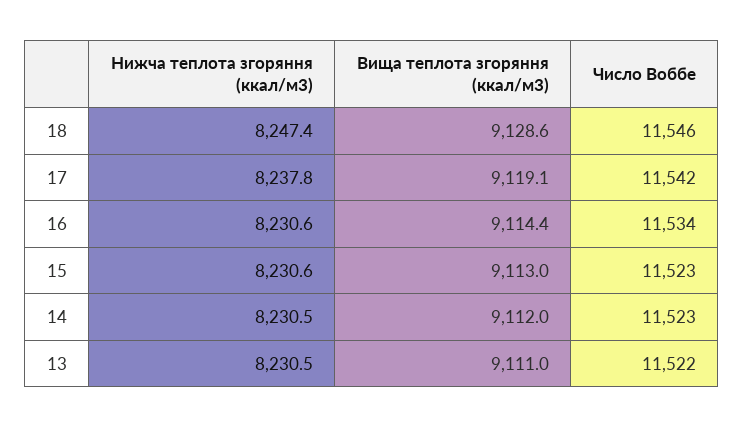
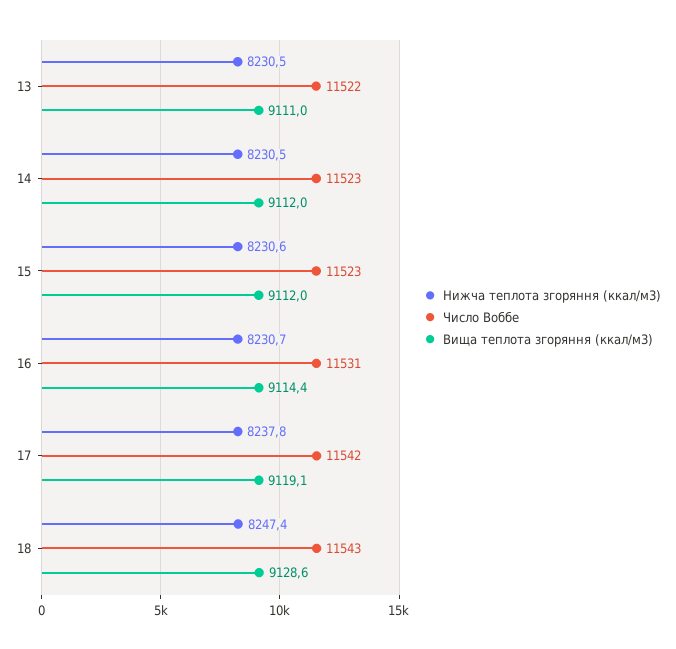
Число Воббе, 18: 11546 -> 11543
Нижча теплота згоряння (ккал/м3), 16: 8230.6 -> 8230.7
Число Воббе, 16: 11534 -> 11531
Вища теплота згоряння (ккал/м3), 15: 9113 -> 9112

